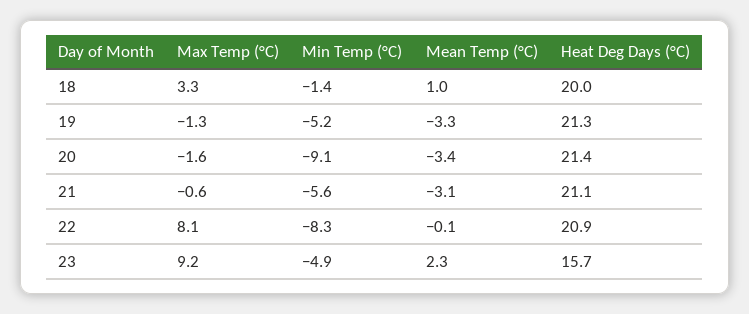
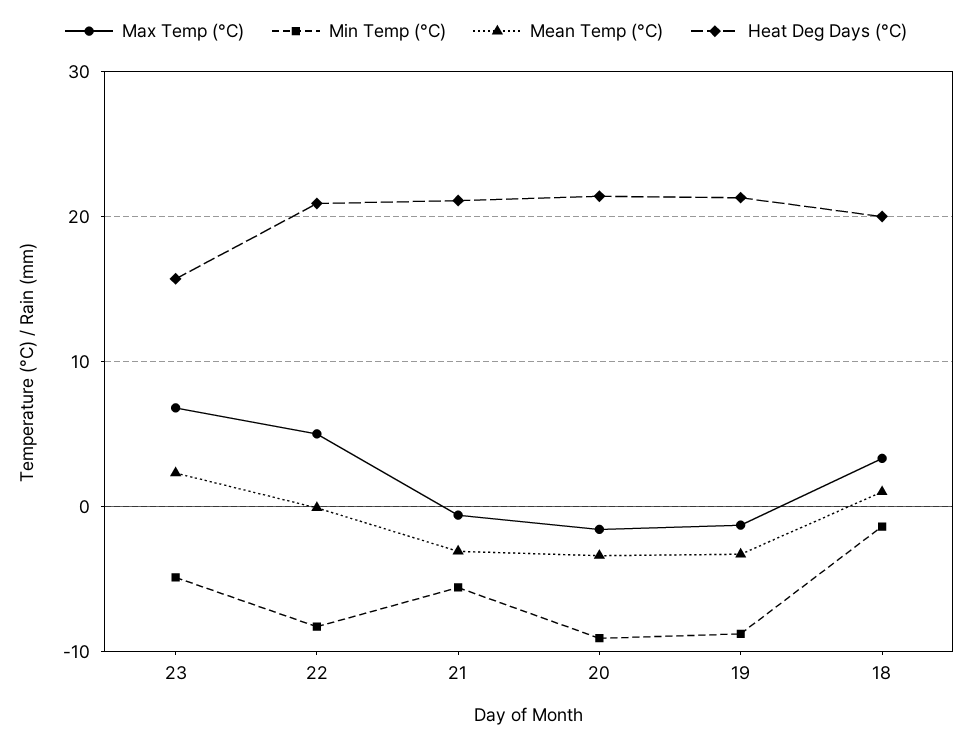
Min Temp (°C), 19: -5.2 -> -9
Max Temp (°C), 22: 8.1 -> 5
Max Temp (°C), 23: 9.2 -> 7

